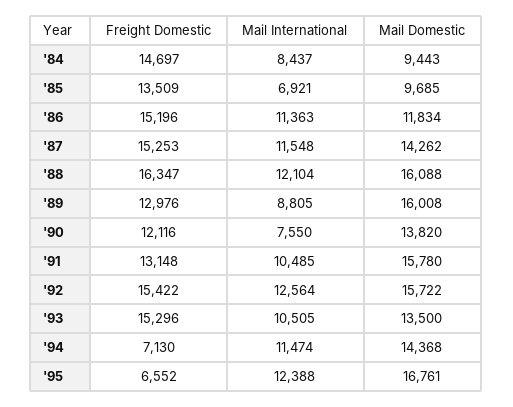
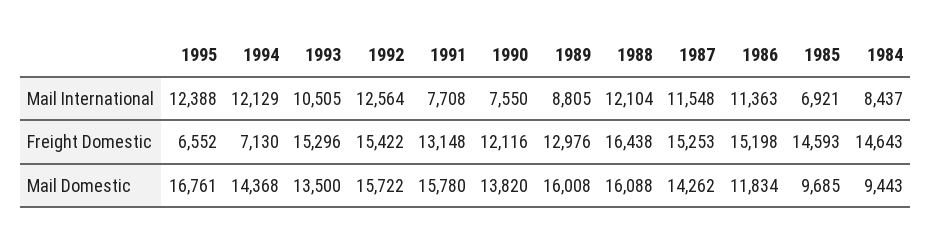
Freight Domestic, '84: 14697 -> 14643
Freight Domestic, '85: 13509 -> 14593
Freight Domestic, '86: 15196 -> 15198
Freight Domestic, '88: 16347 -> 16438
Mail International, '91: 10485 -> 7708
Mail International, '94: 11474 -> 12129

